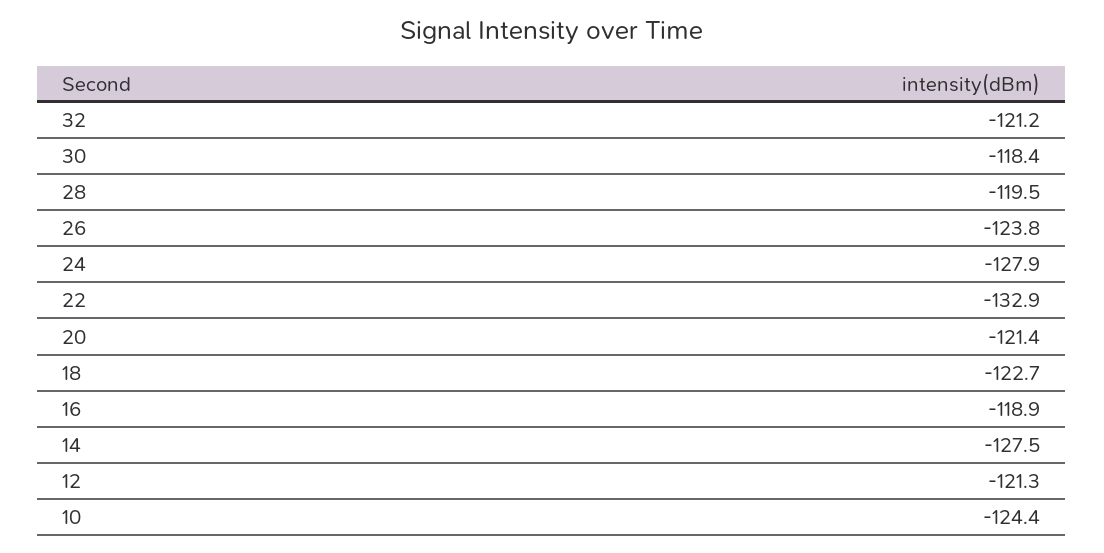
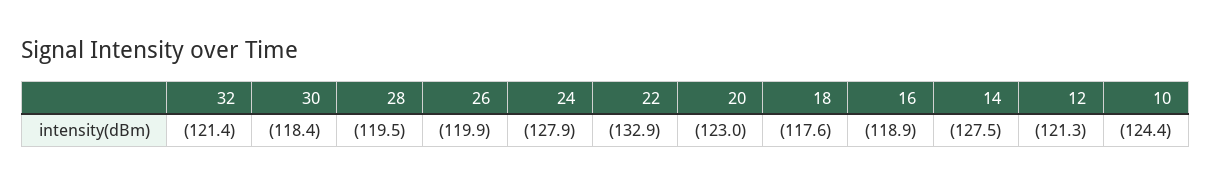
32: -121.2 -> -121.4
26: -123.8 -> -119.9
20: -121.4 -> -123
18: -122.7 -> -117.6

